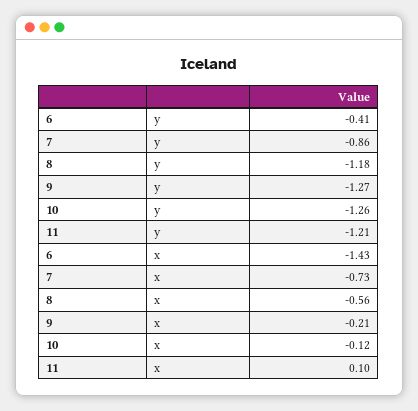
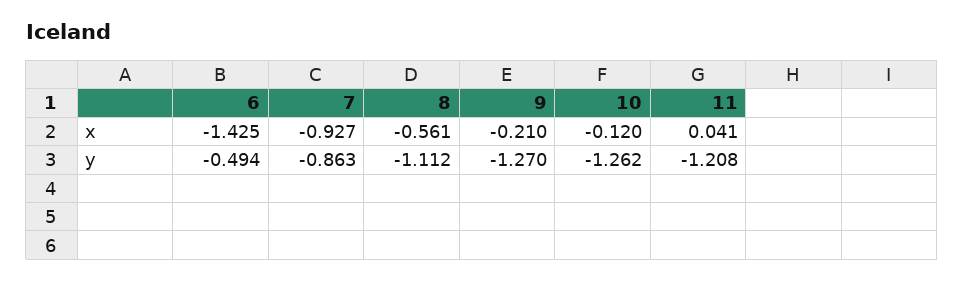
6, y: -0.41 -> -0.494
8, y: -1.18 -> -1.112
7, x: -0.73 -> -0.927
11, x: 0.1 -> 0.041

